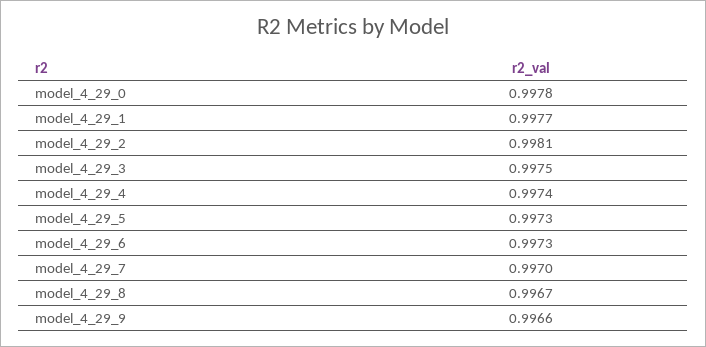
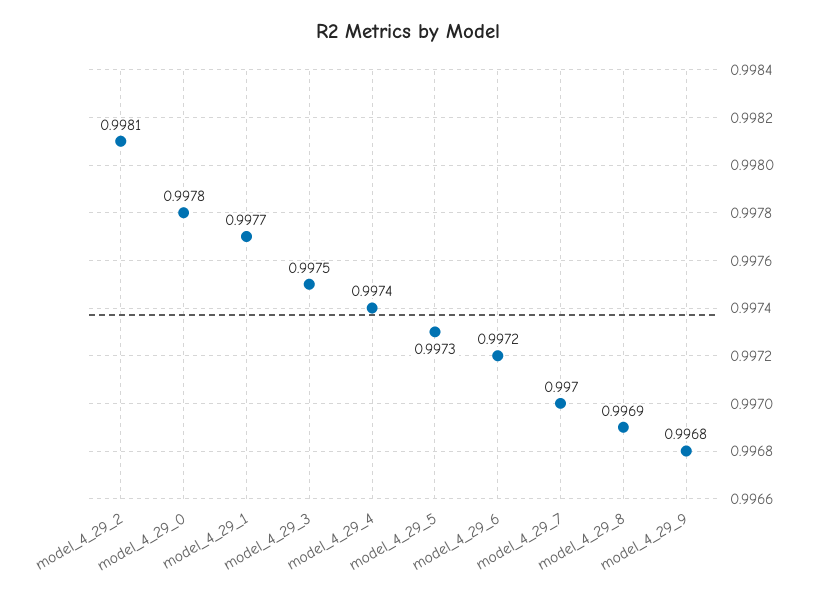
model_4_29_6: 0.9973 -> 0.9972
model_4_29_8: 0.9967 -> 0.9969
model_4_29_9: 0.9966 -> 0.9968

